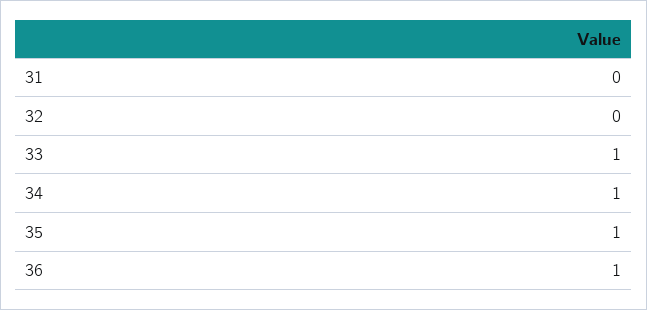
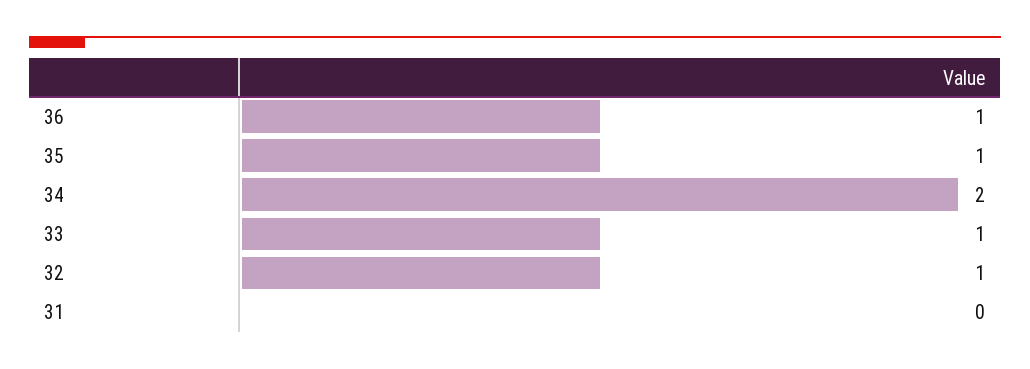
32: 0 -> 1
34: 1 -> 2

